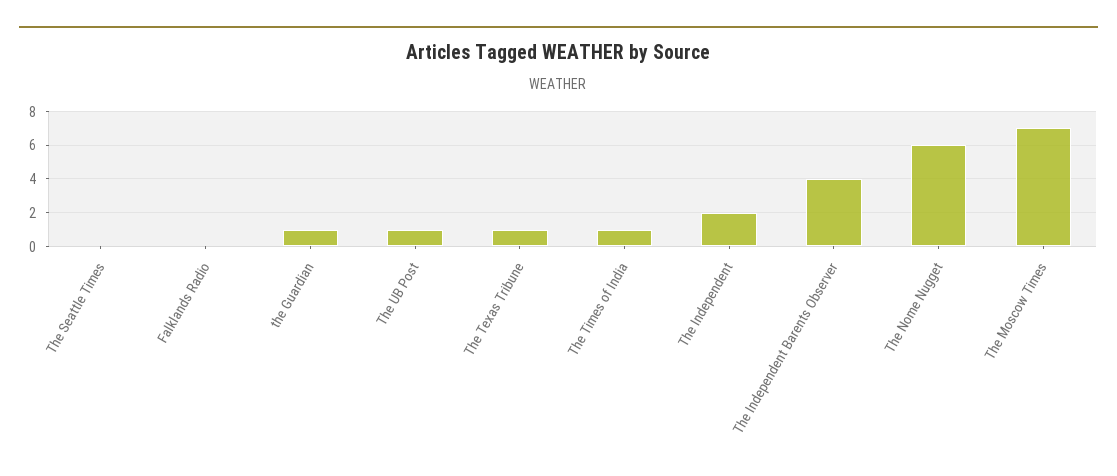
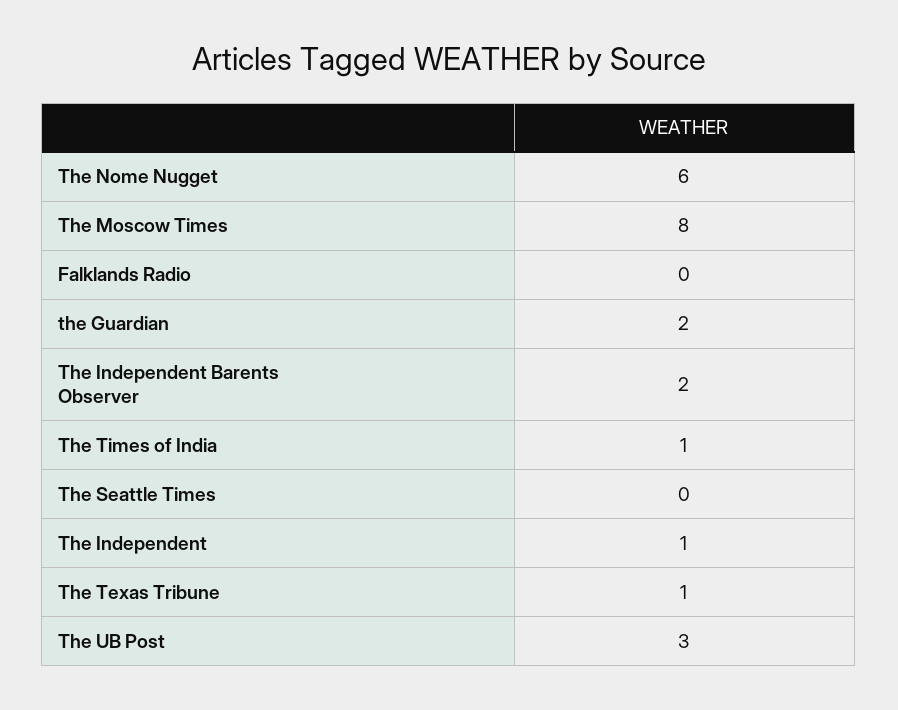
the Guardian: 1 -> 2
The UB Post: 1 -> 3
The Independent: 2 -> 1
The Independent Barents Observer: 4 -> 2
The Moscow Times: 7 -> 8

